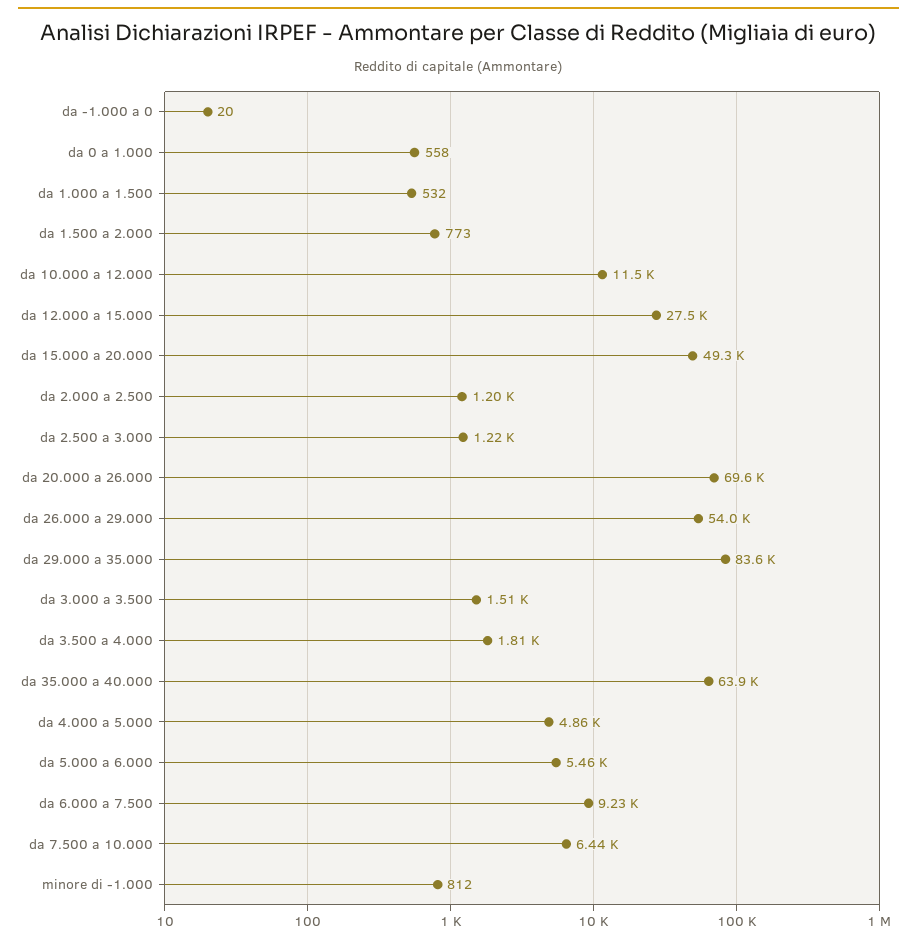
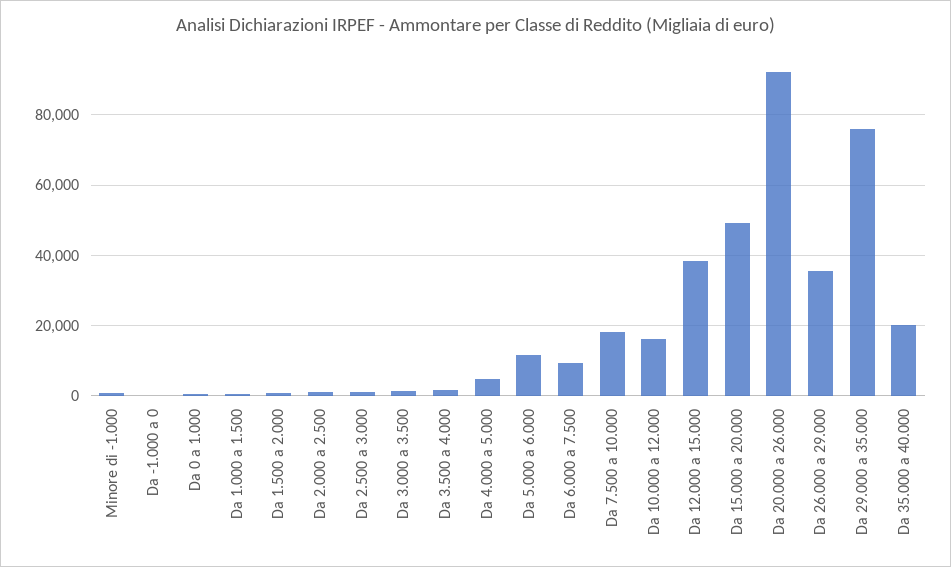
da 10.000 a 12.000: 11500 -> 16000
da 12.000 a 15.000: 27500 -> 38000
da 20.000 a 26.000: 69600 -> 92000
da 26.000 a 29.000: 54000 -> 36000
da 29.000 a 35.000: 83600 -> 76000
da 35.000 a 40.000: 63900 -> 20000
da 5.000 a 6.000: 5460 -> 12000
da 7.500 a 10.000: 6440 -> 18000

